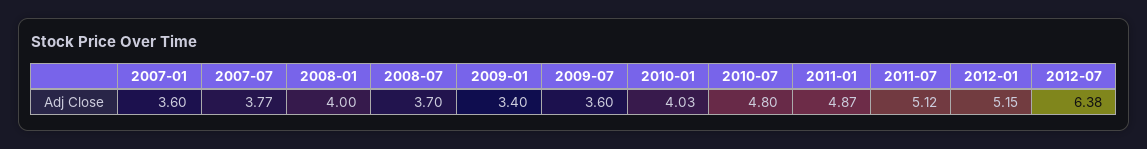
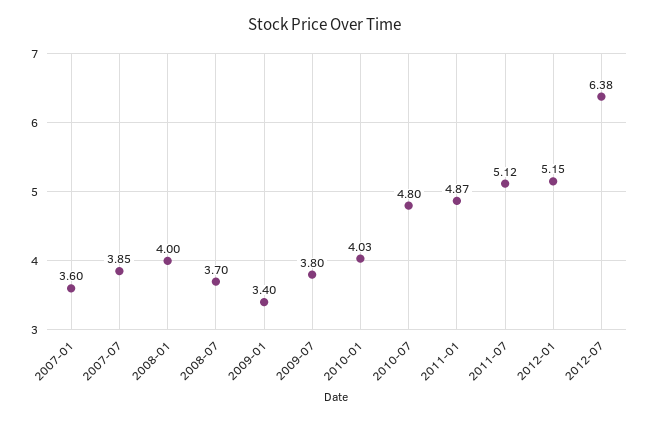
2007-07: 3.77 -> 3.85
2009-07: 3.6 -> 3.8

